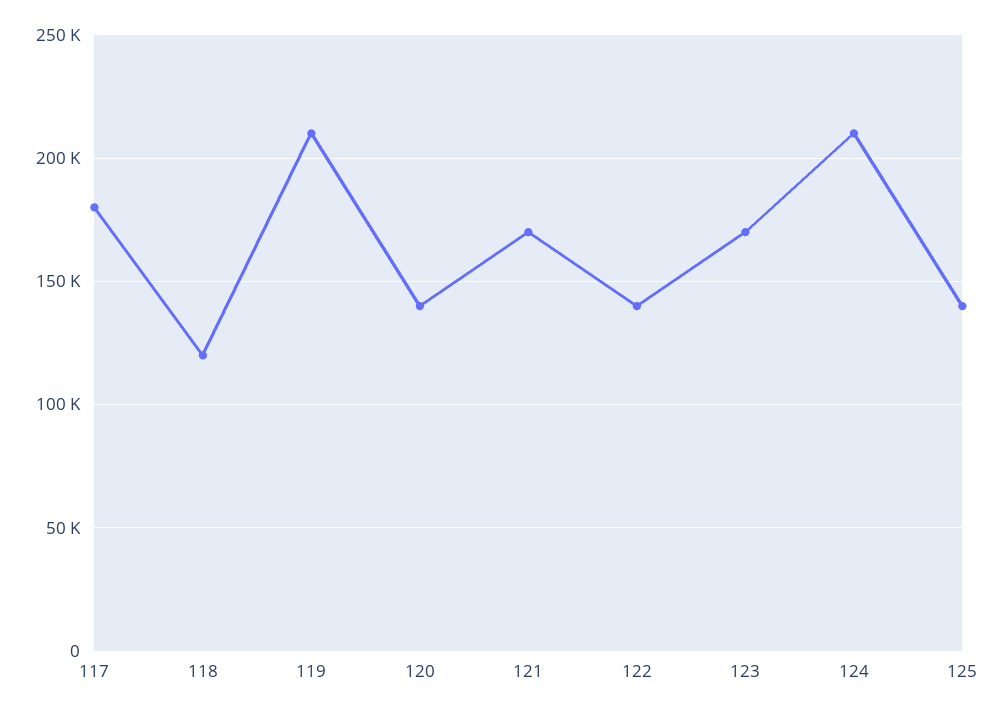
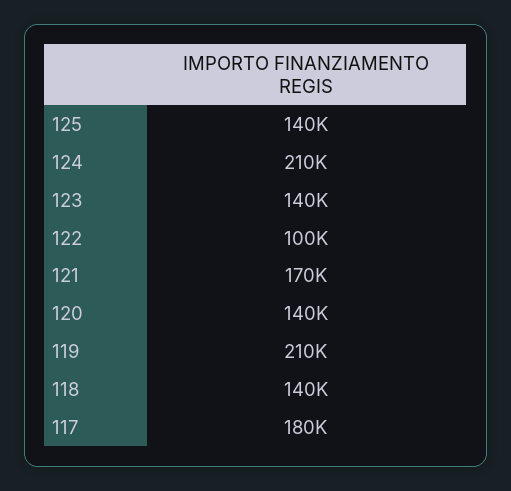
118: 120000 -> 140000
122: 140000 -> 100000
123: 170000 -> 140000

